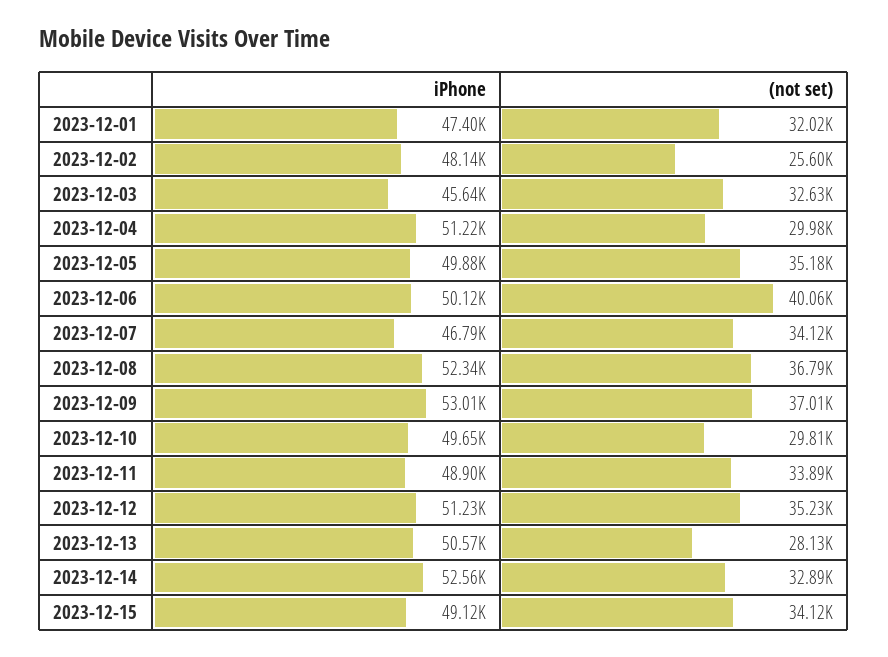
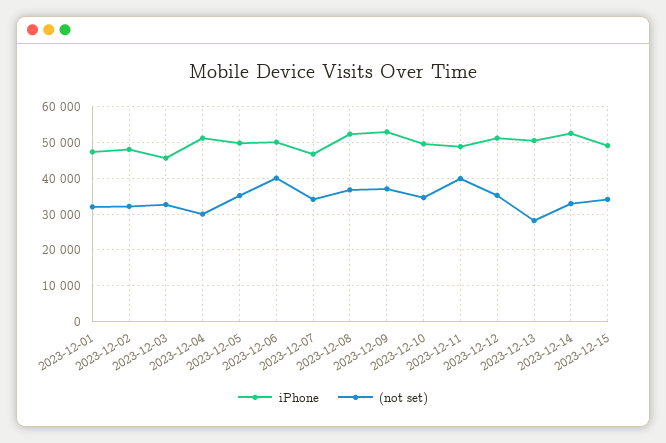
(not set), 2023-12-02: 25600 -> 32000
(not set), 2023-12-10: 29810 -> 34000
(not set), 2023-12-11: 33890 -> 40000

